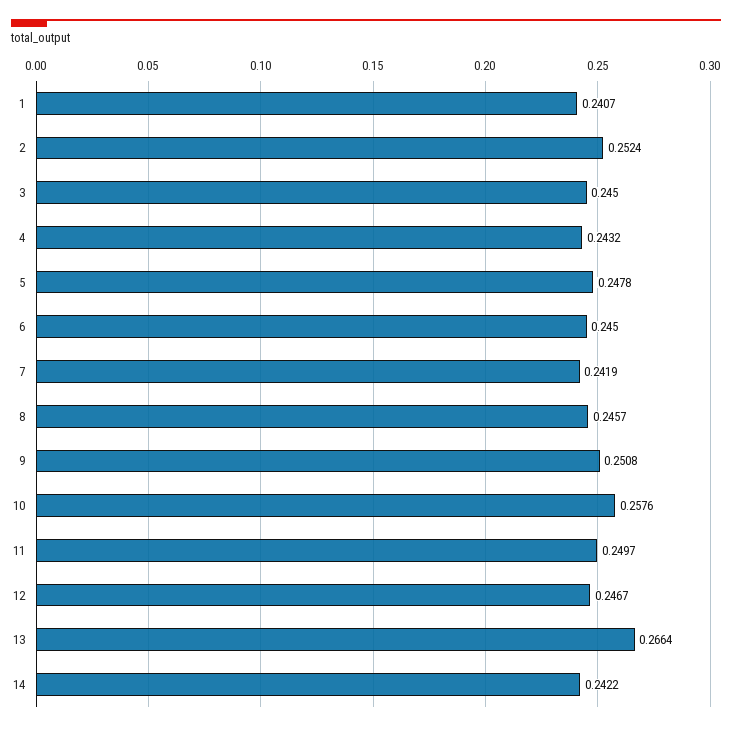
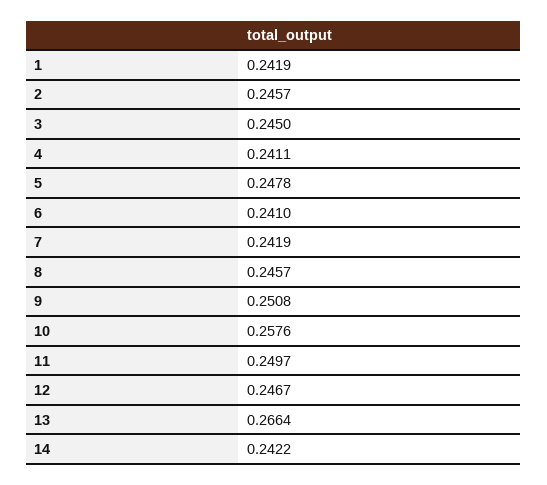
1: 0.2407 -> 0.2419
2: 0.2524 -> 0.2457
4: 0.2432 -> 0.2411
6: 0.245 -> 0.241

